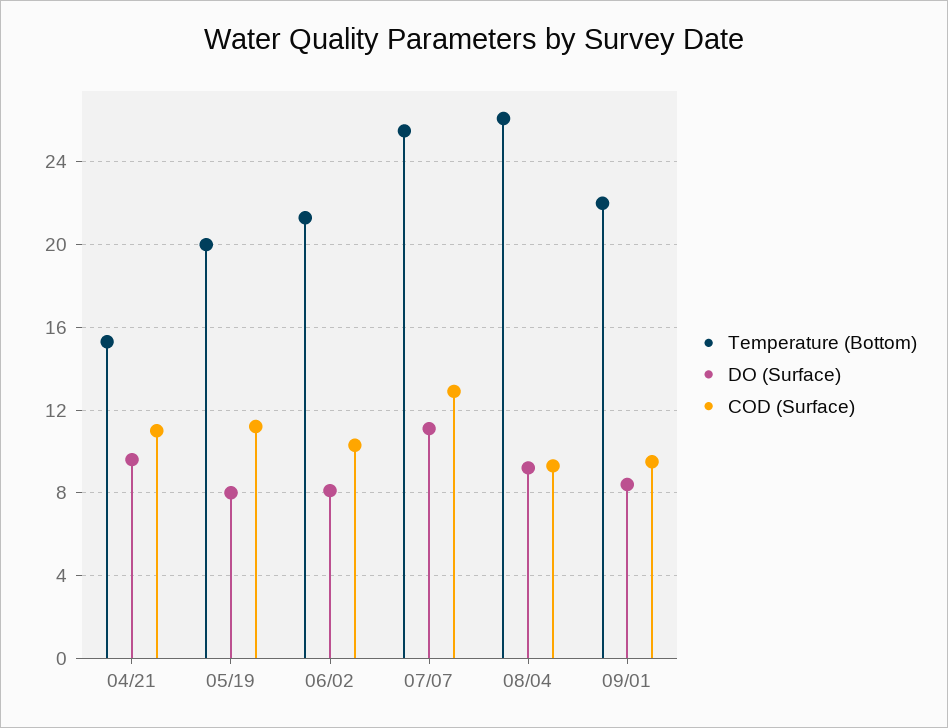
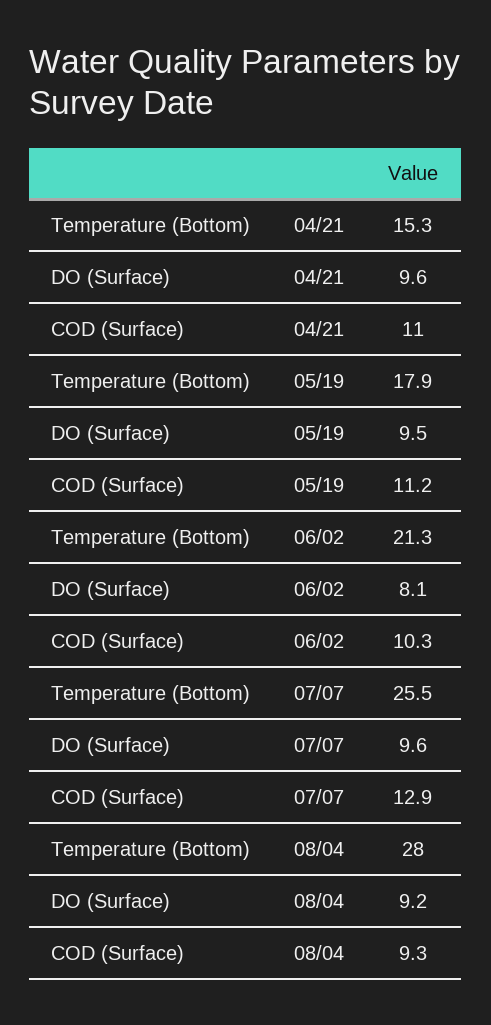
Temperature (Bottom), 05/19: 20 -> 17.9
DO (Surface), 05/19: 8 -> 9.5
DO (Surface), 07/07: 11 -> 9.6
Temperature (Bottom), 08/04: 26 -> 28
Temperature (Bottom), 09/01: 22 -> none
DO (Surface), 09/01: 8.5 -> none
COD (Surface), 09/01: 9.5 -> none

